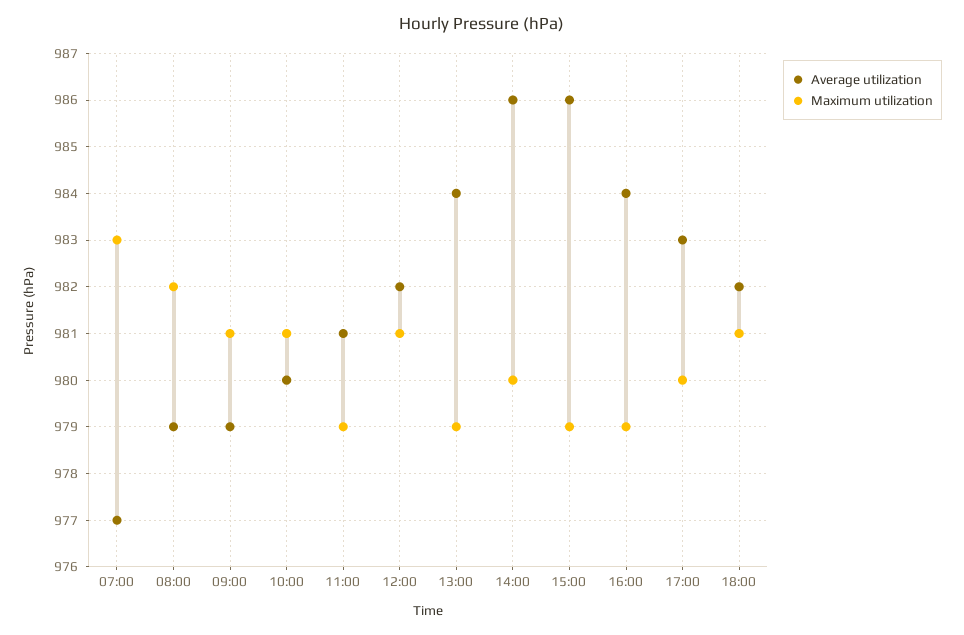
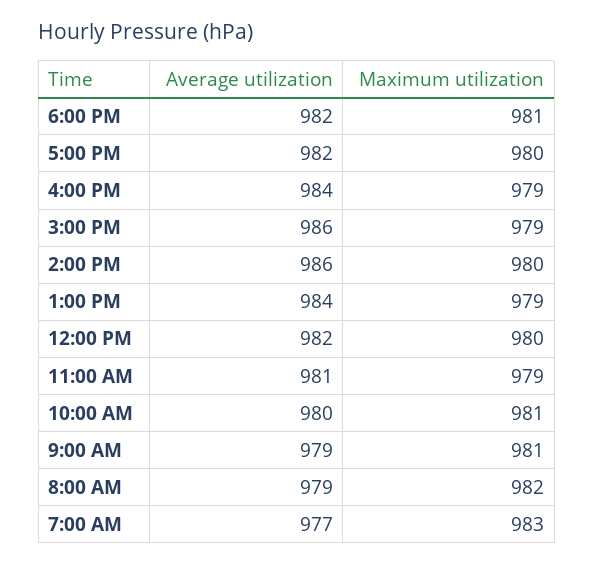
Maximum utilization, 12:00: 981 -> 980
Average utilization, 17:00: 983 -> 982

